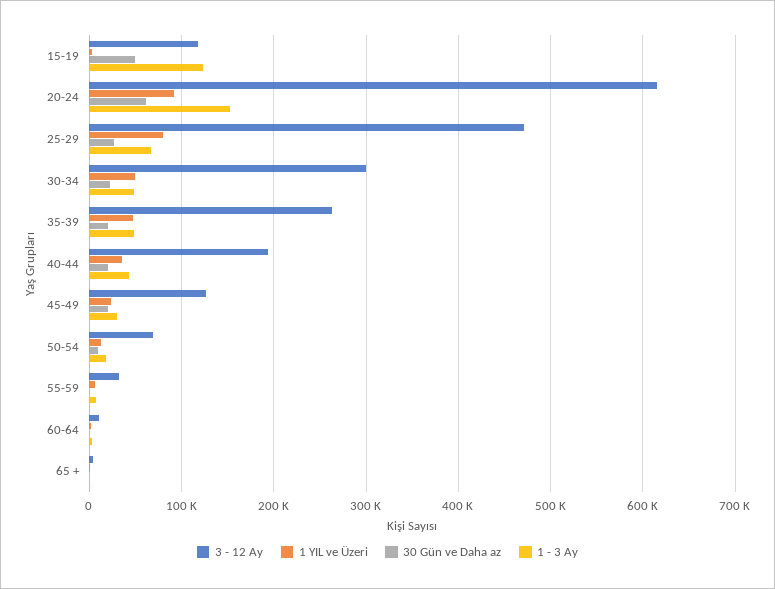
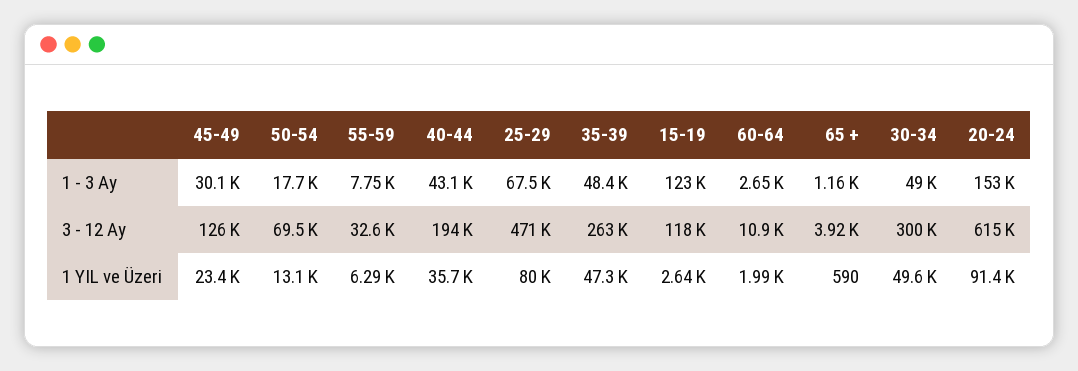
30 Gün ve Daha az, 15-19: 50000 -> none
30 Gün ve Daha az, 20-24: 60000 -> none
30 Gün ve Daha az, 25-29: 30000 -> none
30 Gün ve Daha az, 30-34: 20000 -> none
30 Gün ve Daha az, 35-39: 20000 -> none
30 Gün ve Daha az, 40-44: 20000 -> none
30 Gün ve Daha az, 45-49: 20000 -> none
30 Gün ve Daha az, 50-54: 10000 -> none
30 Gün ve Daha az, 55-59: 0 -> none
30 Gün ve Daha az, 60-64: 0 -> none
30 Gün ve Daha az, 65 +: 0 -> none

